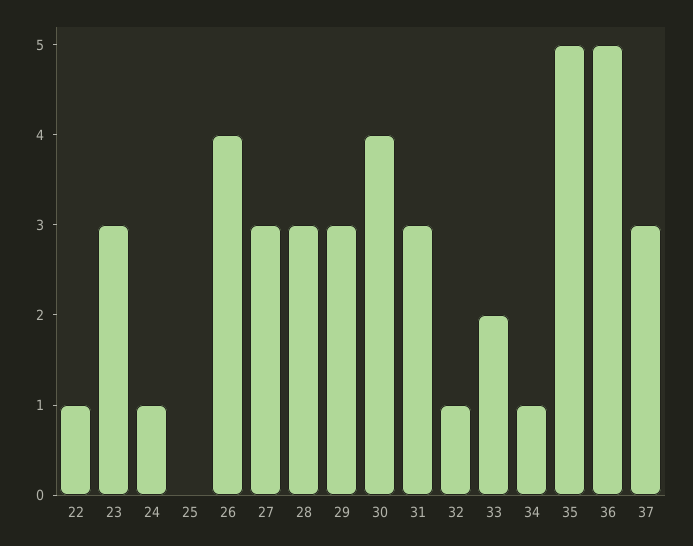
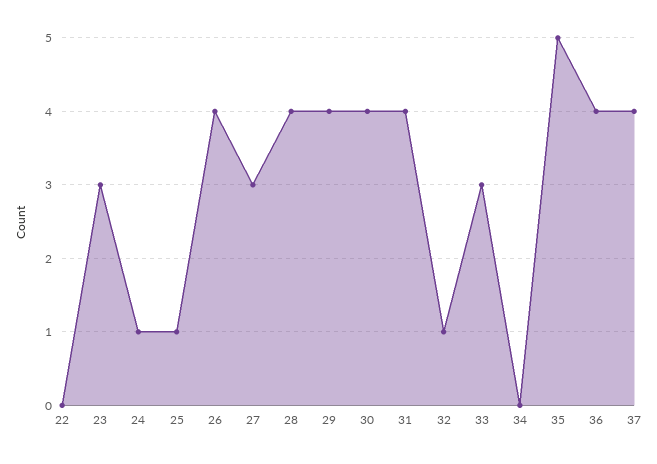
22: 1 -> 0
25: 0 -> 1
28: 3 -> 4
29: 3 -> 4
31: 3 -> 4
33: 2 -> 3
34: 1 -> 0
36: 5 -> 4
37: 3 -> 4

